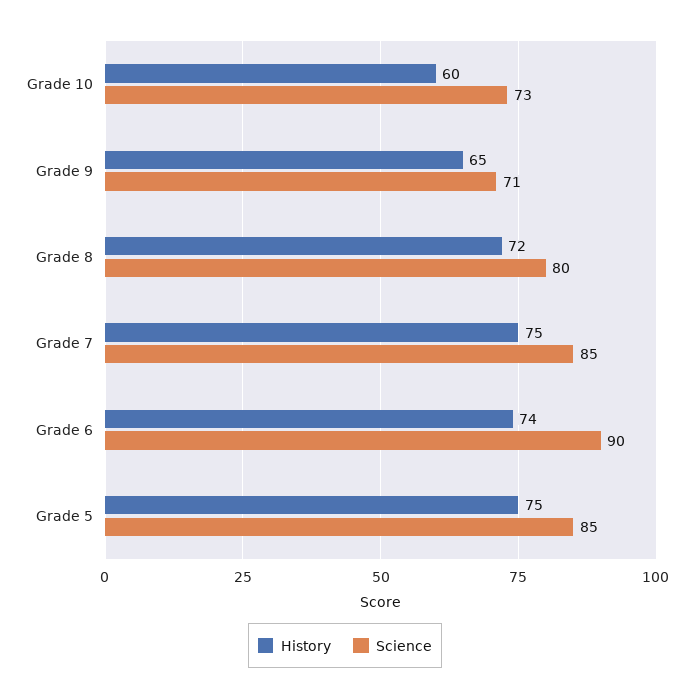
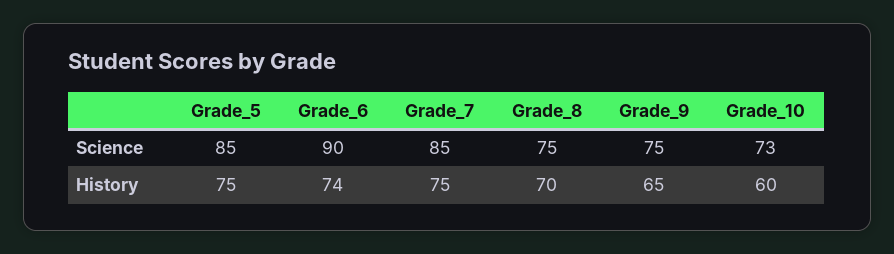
Science, Grade 9: 71 -> 75
History, Grade 8: 72 -> 70
Science, Grade 8: 80 -> 75

